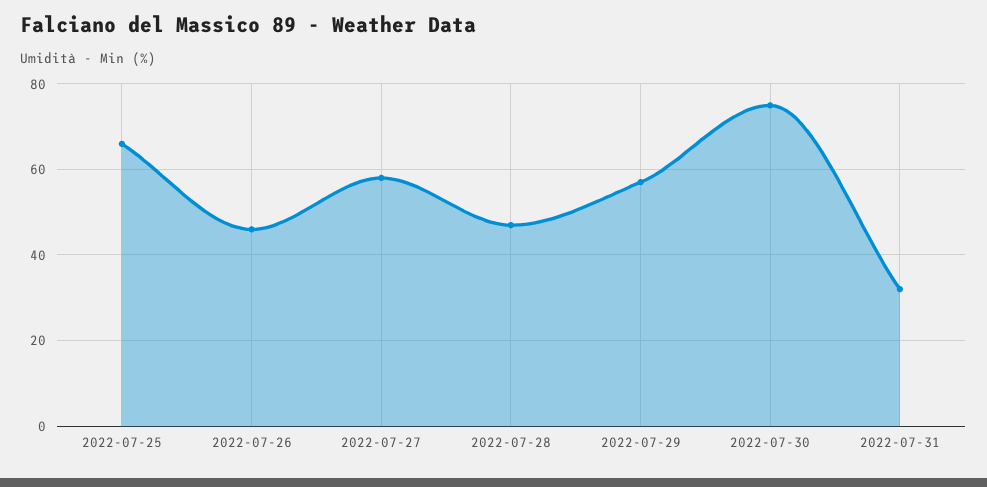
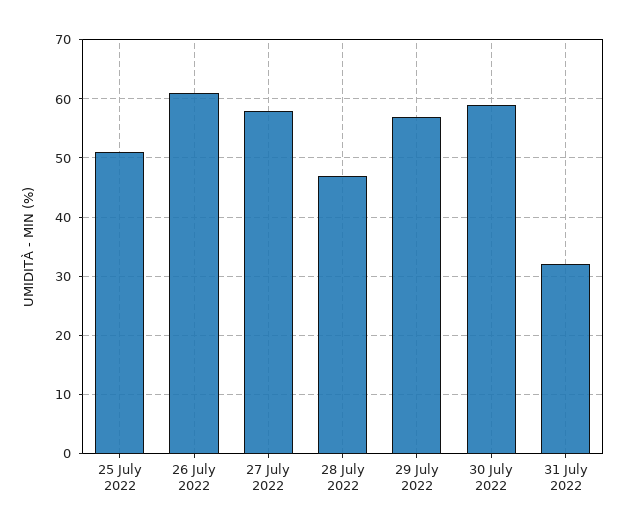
2022-07-25: 65 -> 50
2022-07-26: 45 -> 60
2022-07-30: 75 -> 60

